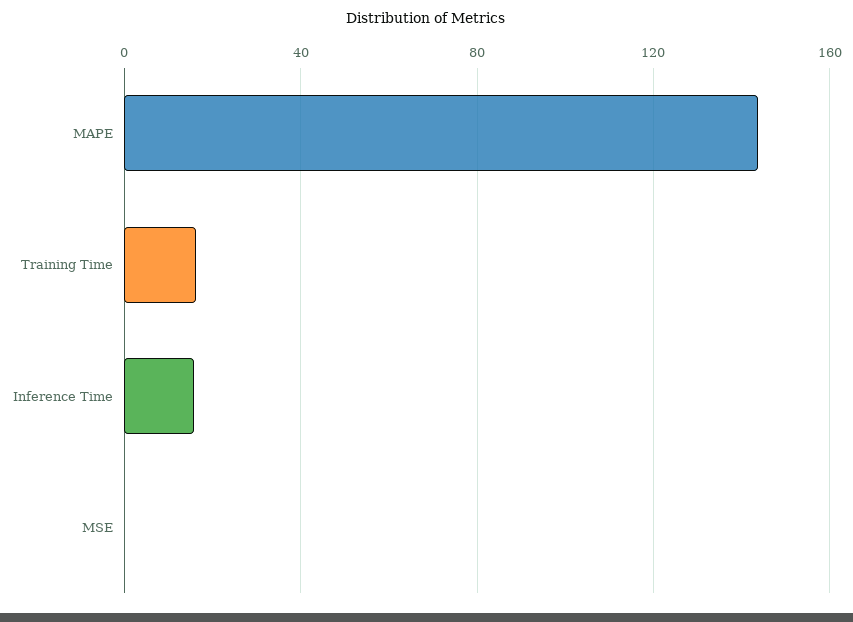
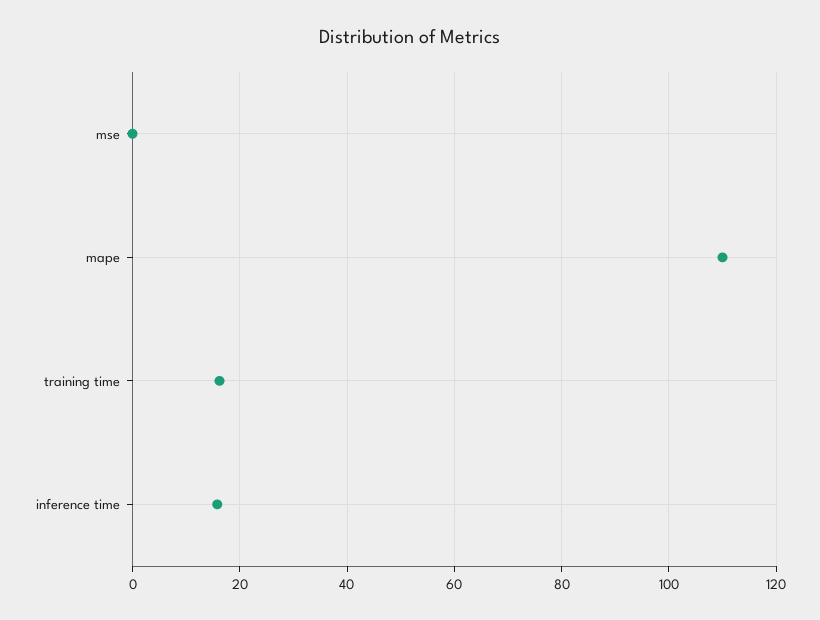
MAPE: 145 -> 110

